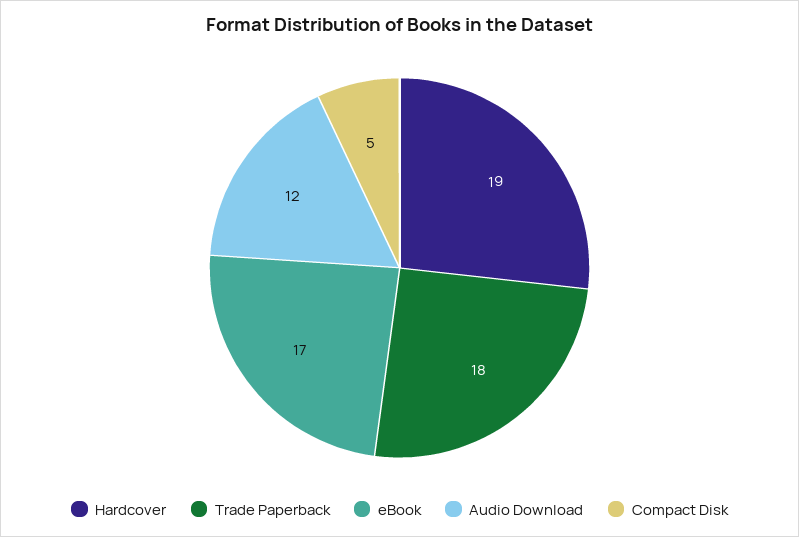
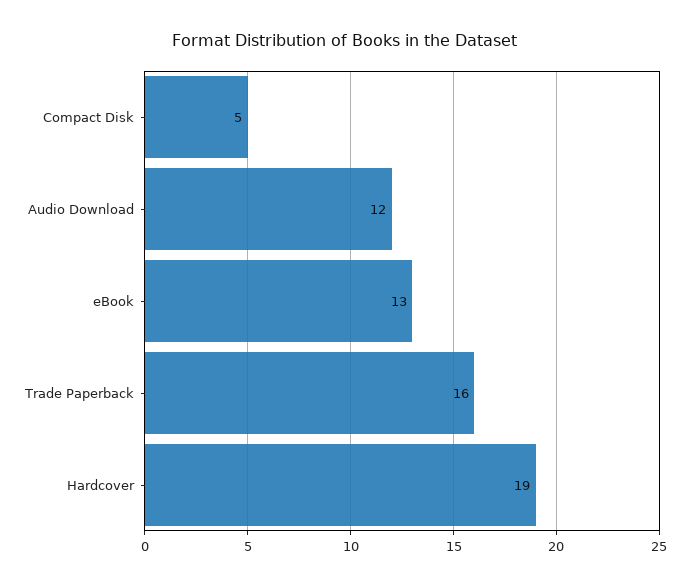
Trade Paperback: 18 -> 16
eBook: 17 -> 13

